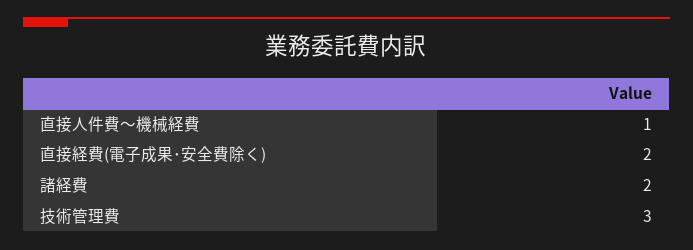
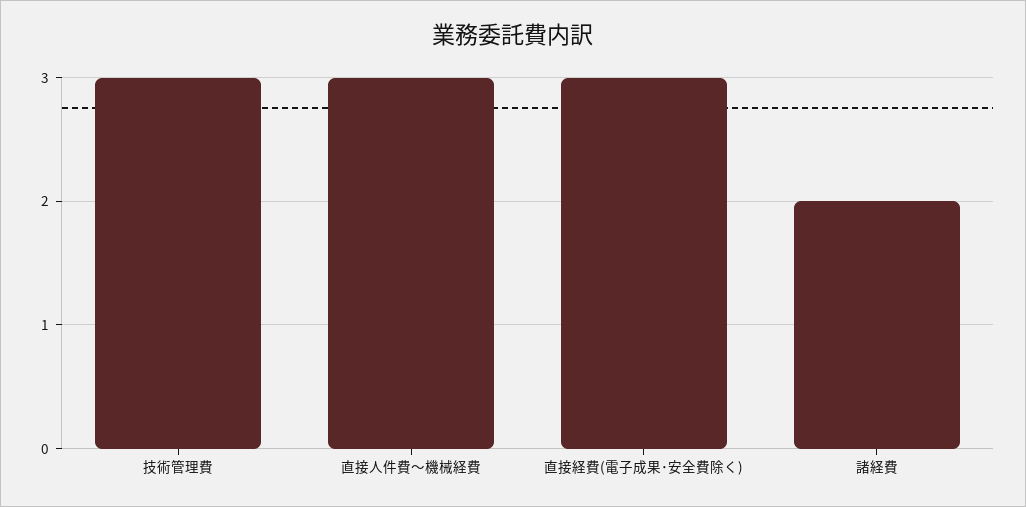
直接人件費～機械経費: 1 -> 3
直接経費(電子成果･安全費除く): 2 -> 3

